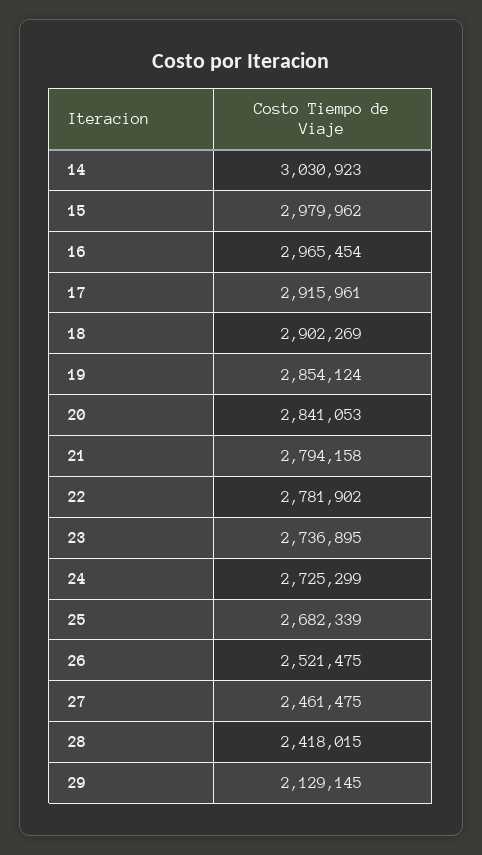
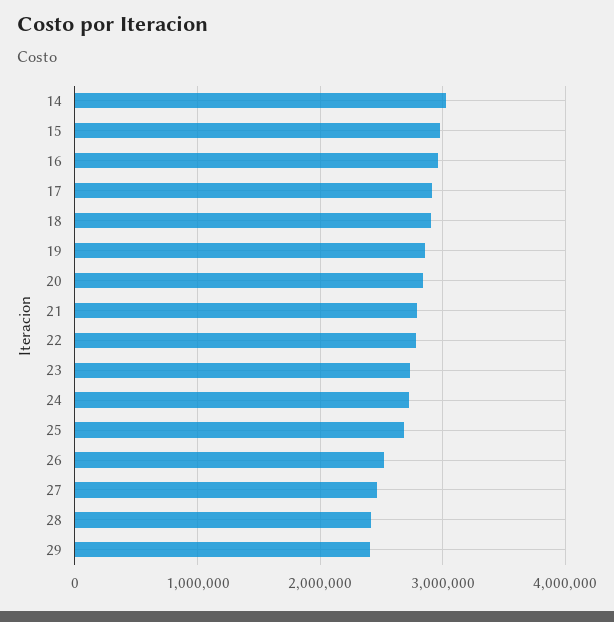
29: 2129145 -> 2400000

